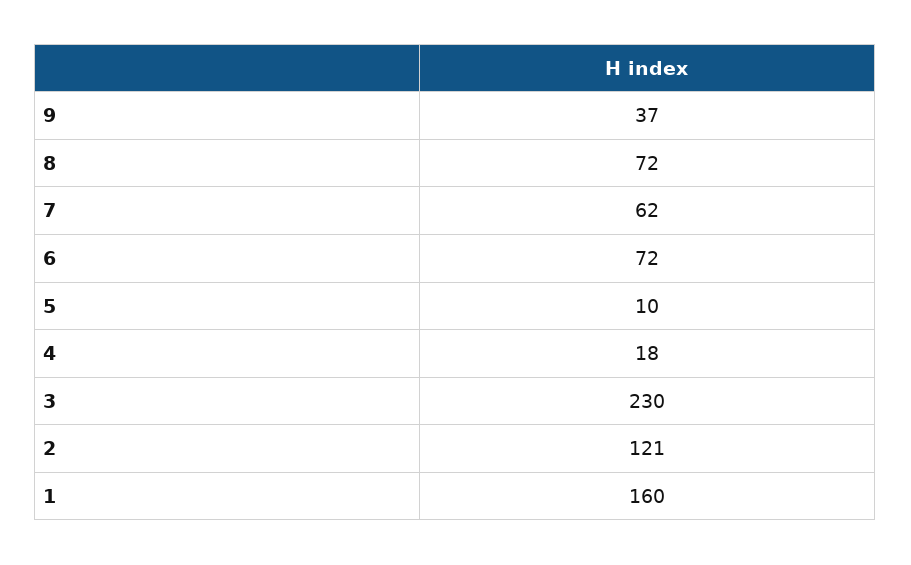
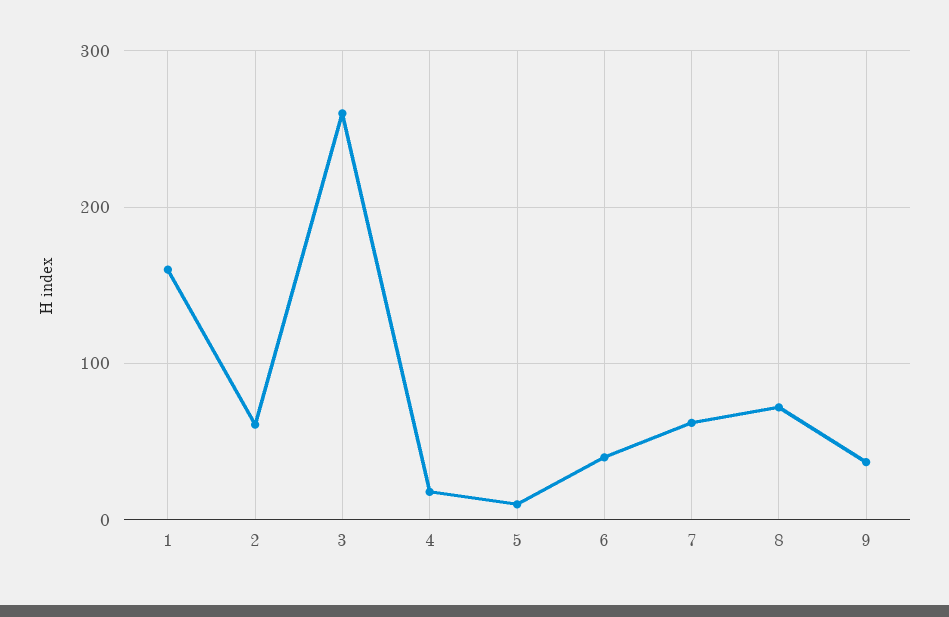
6: 72 -> 40
3: 230 -> 260
2: 121 -> 60

